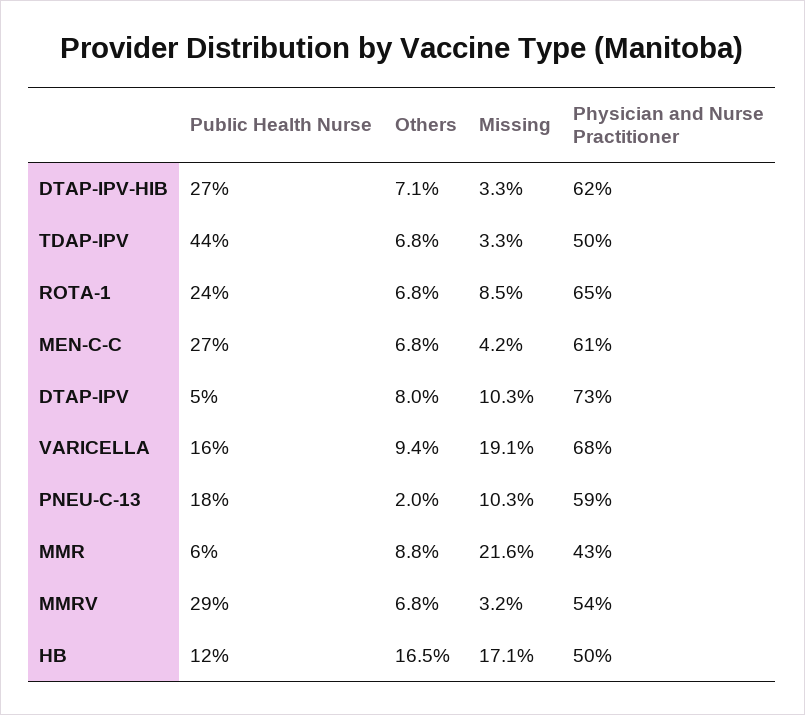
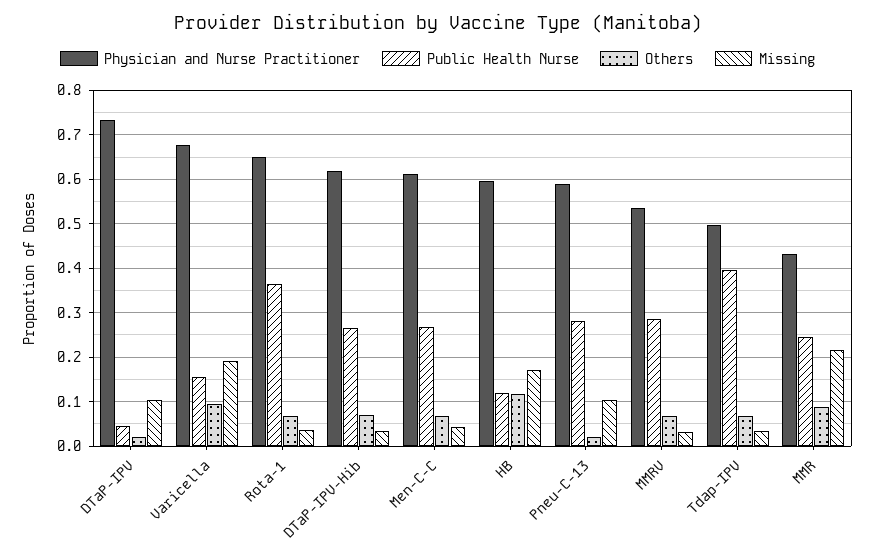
Public Health Nurse, TDAP-IPV: 0.44 -> 0.4
Public Health Nurse, ROTA-1: 0.24 -> 0.36
Missing, ROTA-1: 0.085 -> 0.04
Others, DTAP-IPV: 0.08 -> 0.02
Public Health Nurse, PNEU-C-13: 0.18 -> 0.28
Public Health Nurse, MMR: 0.06 -> 0.24
Others, HB: 0.165 -> 0.12
Physician and Nurse Practitioner, HB: 0.5 -> 0.6

